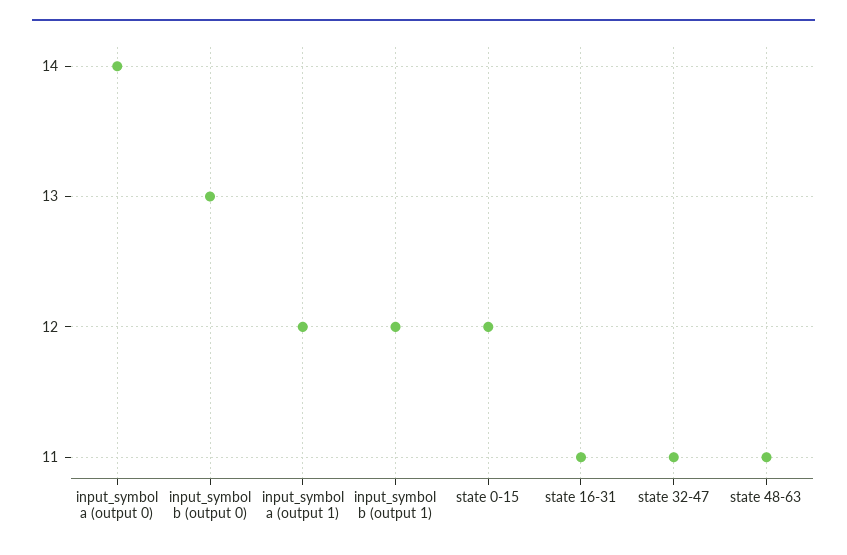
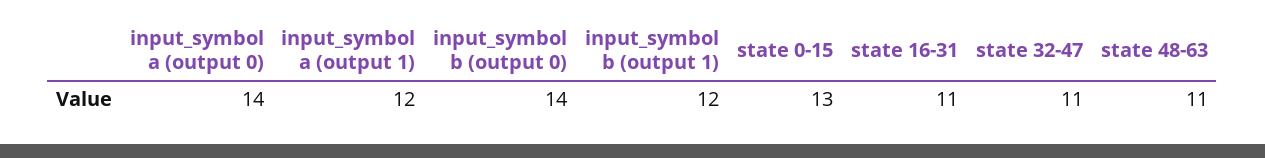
input_symbol b (output 0): 13 -> 14
state 0-15: 12 -> 13

